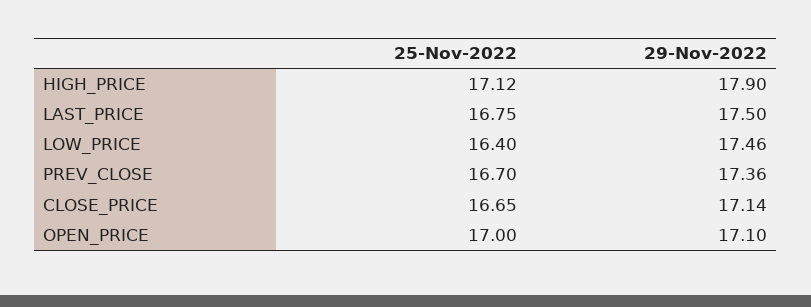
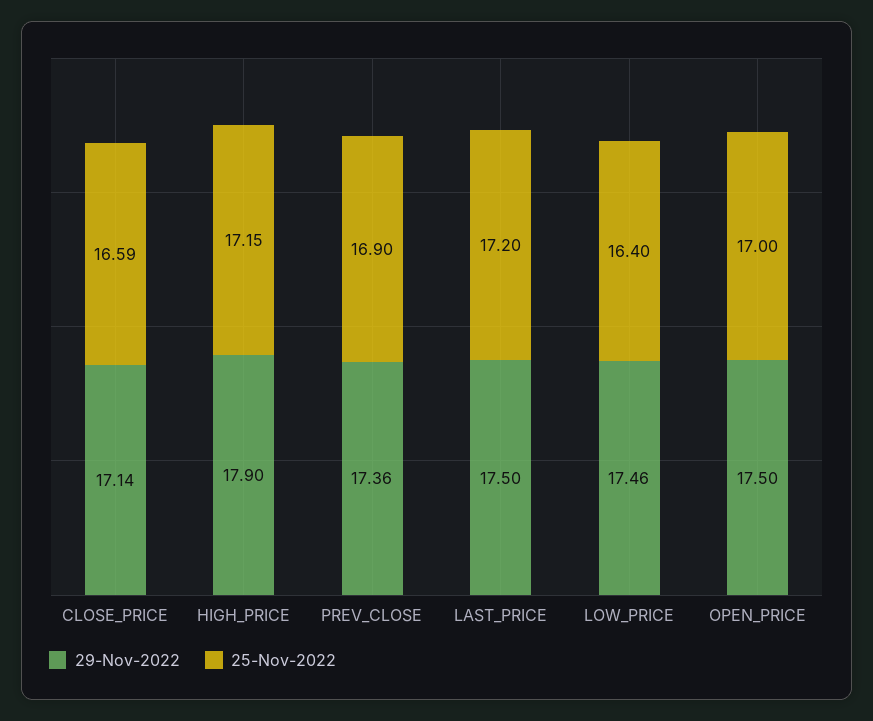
25-Nov-2022, HIGH_PRICE: 17.12 -> 17.15
25-Nov-2022, LAST_PRICE: 16.75 -> 17.2
25-Nov-2022, PREV_CLOSE: 16.7 -> 16.9
25-Nov-2022, CLOSE_PRICE: 16.65 -> 16.59
29-Nov-2022, OPEN_PRICE: 17.1 -> 17.5

